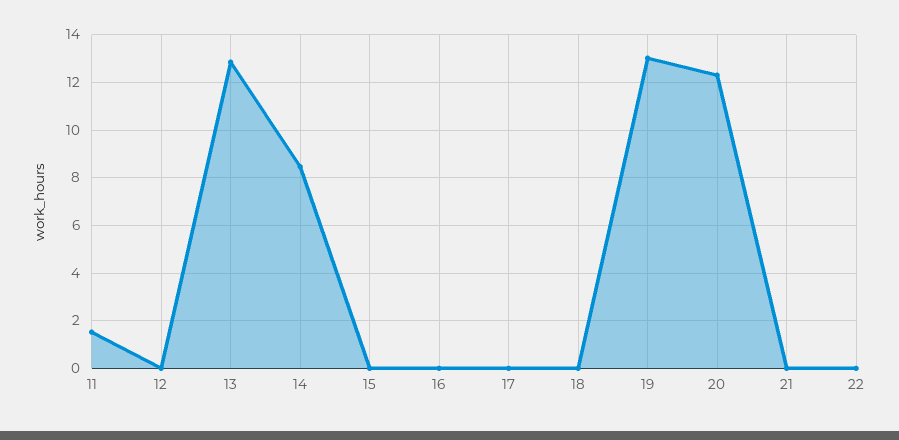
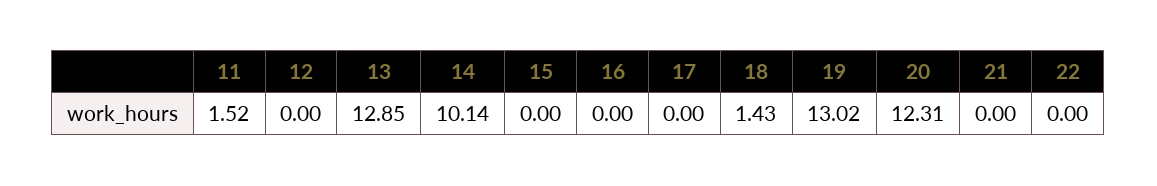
14: 8.5 -> 10.14
18: 0 -> 1.43

